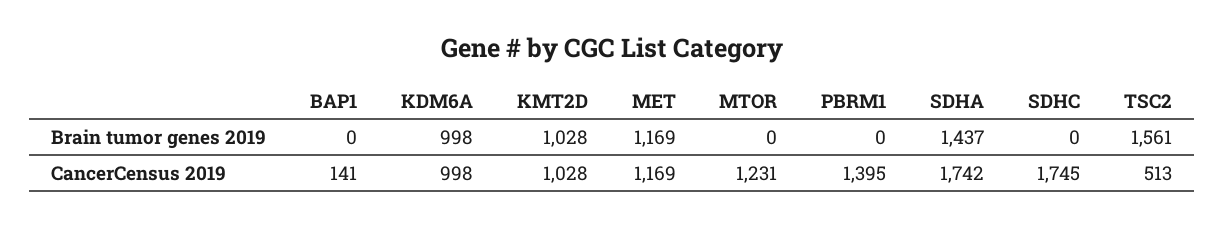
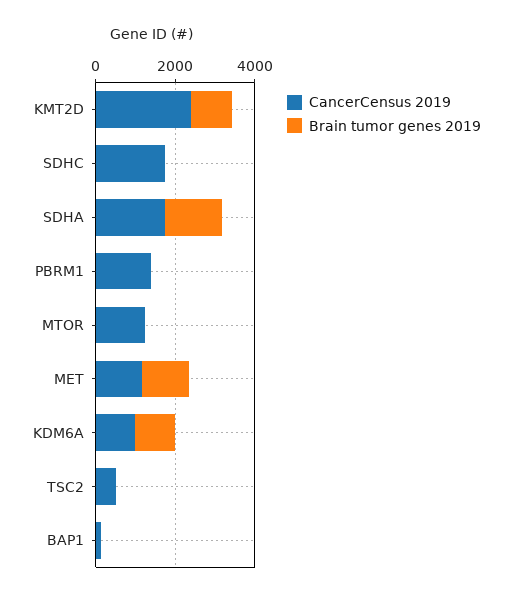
Brain tumor genes 2019, TSC2: 1561 -> 0
CancerCensus 2019, KMT2D: 1028 -> 2500

